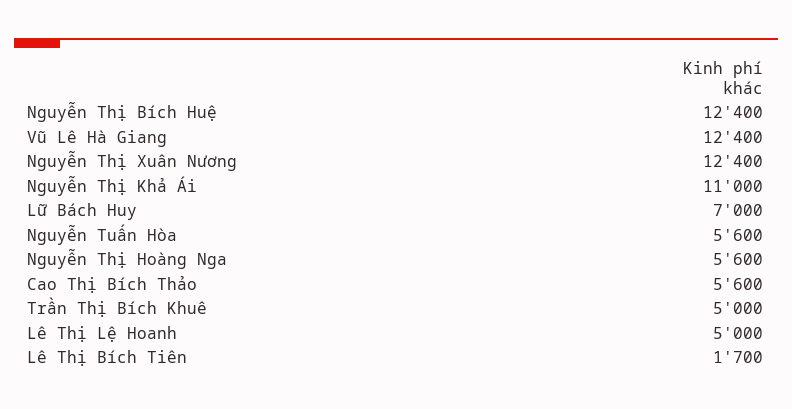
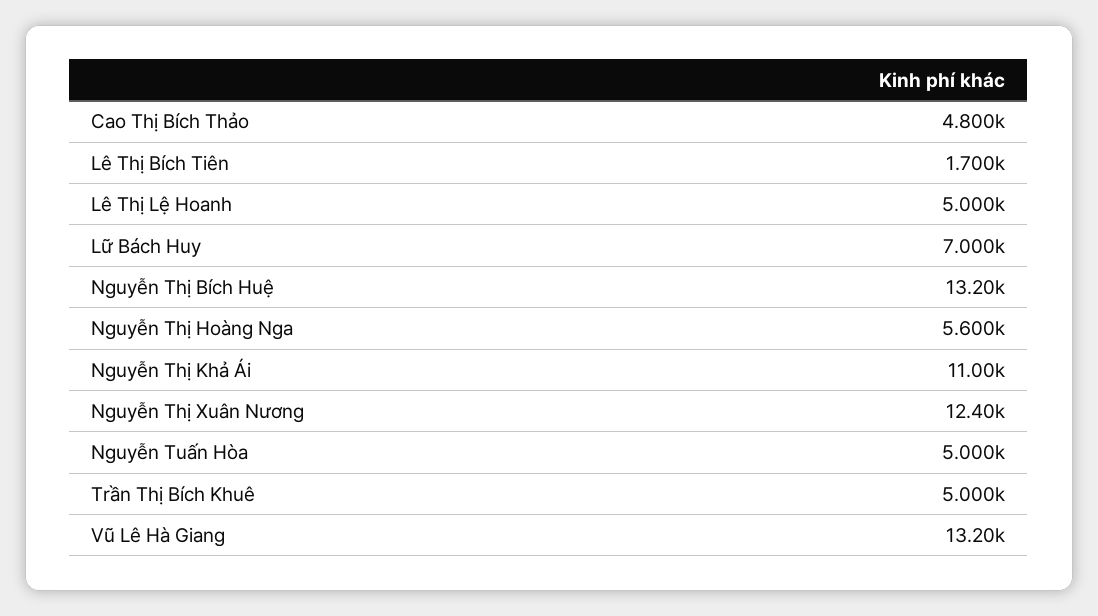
Nguyễn Thị Bích Huệ: 12400 -> 13200
Vũ Lê Hà Giang: 12400 -> 13200
Nguyễn Tuấn Hòa: 5600 -> 5000
Cao Thị Bích Thảo: 5600 -> 4800

